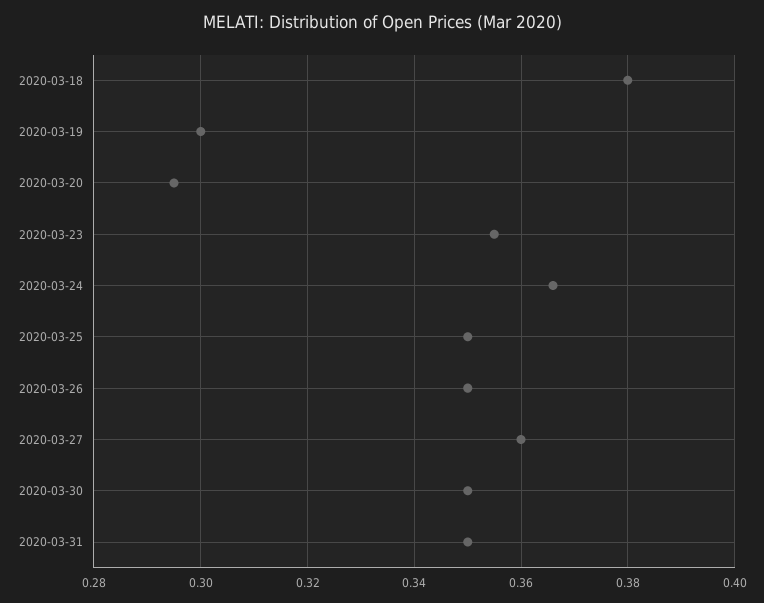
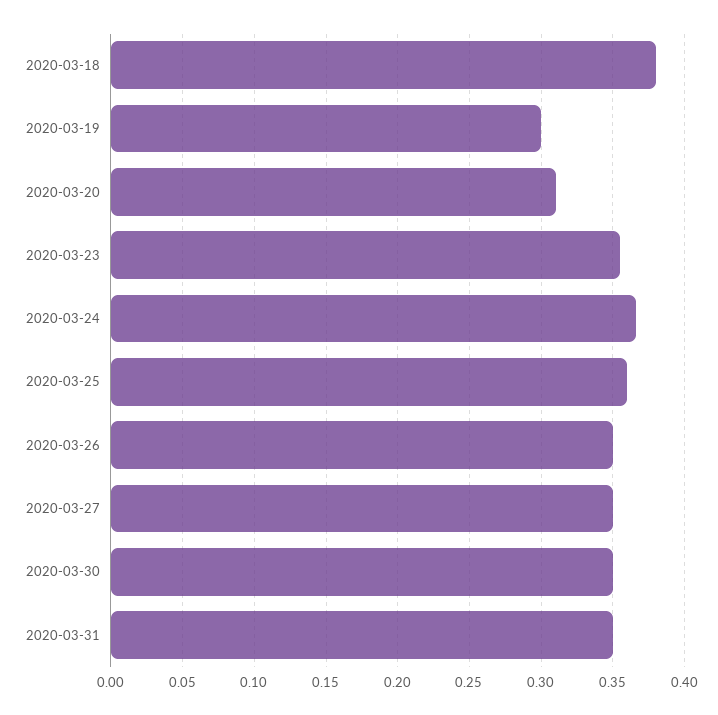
2020-03-20: 0.295 -> 0.31
2020-03-25: 0.35 -> 0.36
2020-03-27: 0.36 -> 0.35

